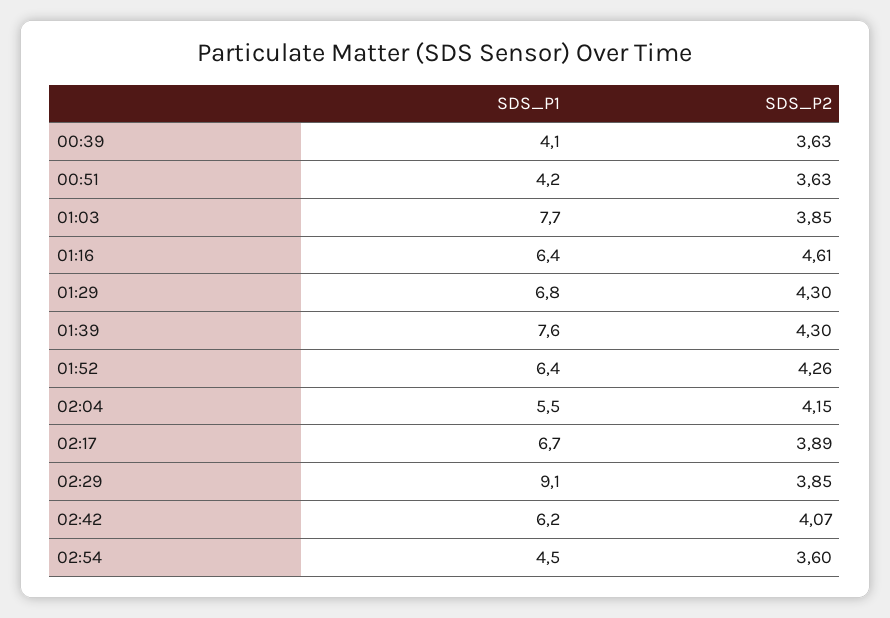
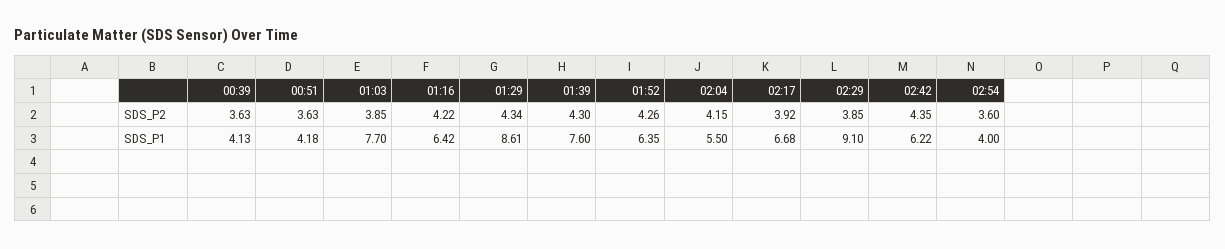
SDS_P2, 01:16: 4.61 -> 4.22
SDS_P1, 01:29: 6.8 -> 8.61
SDS_P2, 01:29: 4.3 -> 4.34
SDS_P2, 02:17: 3.89 -> 3.92
SDS_P2, 02:42: 4.07 -> 4.35
SDS_P1, 02:54: 4.5 -> 4

